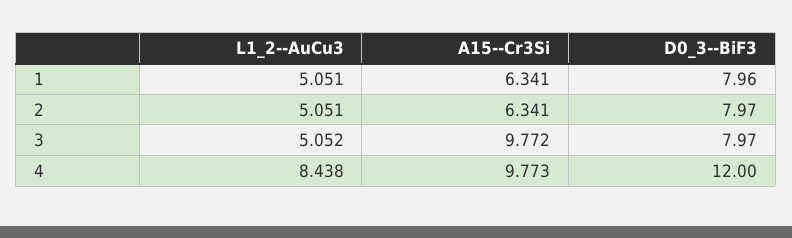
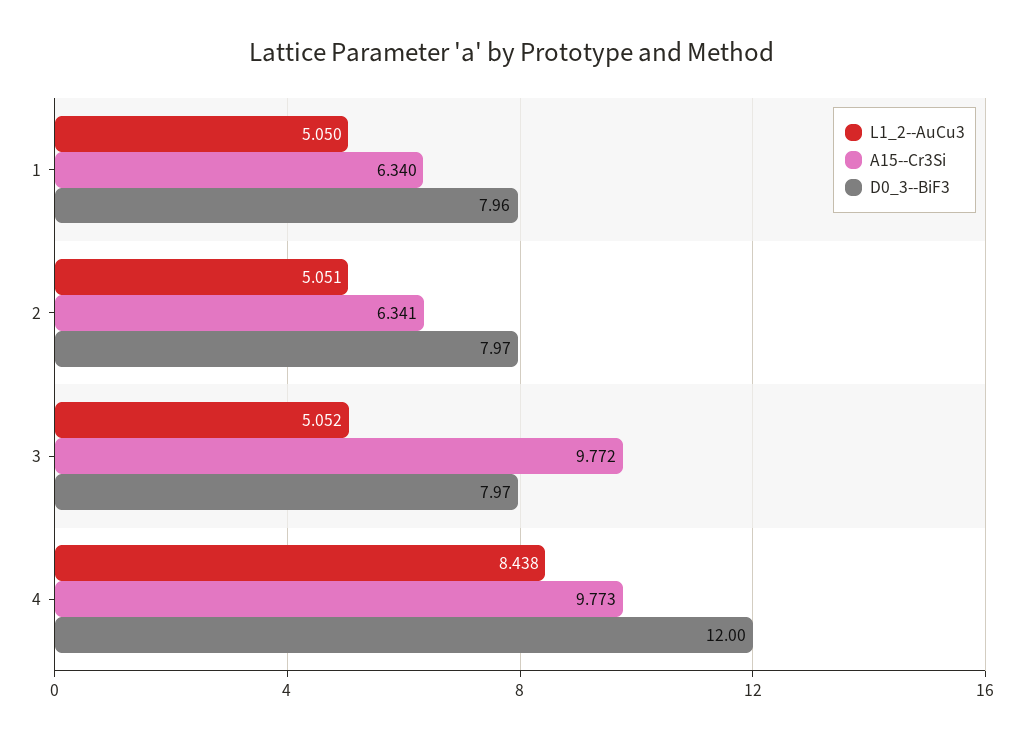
L1_2--AuCu3, 1: 5.051 -> 5.05
A15--Cr3Si, 1: 6.341 -> 6.34

